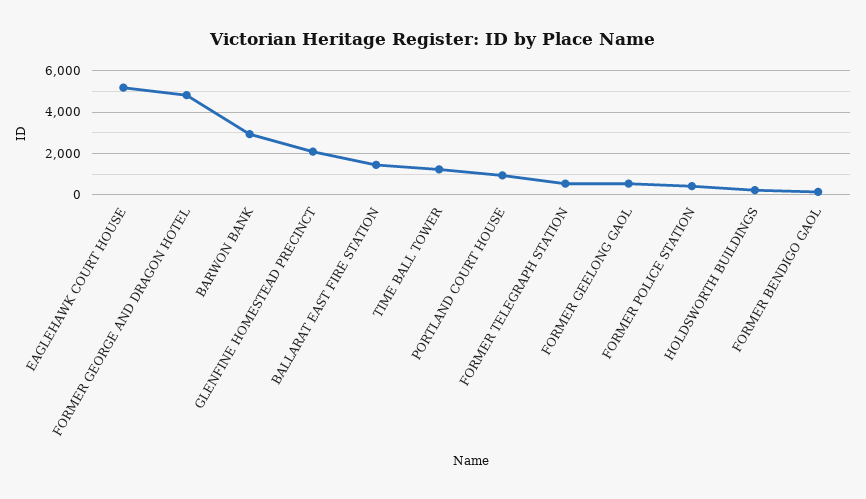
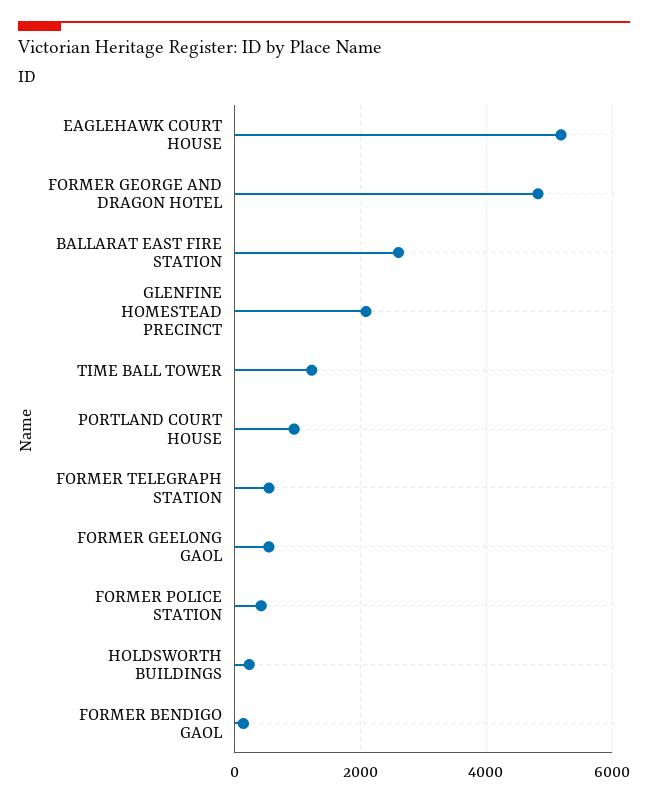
BARWON BANK: 3000 -> none
BALLARAT EAST FIRE STATION: 1500 -> 2600

